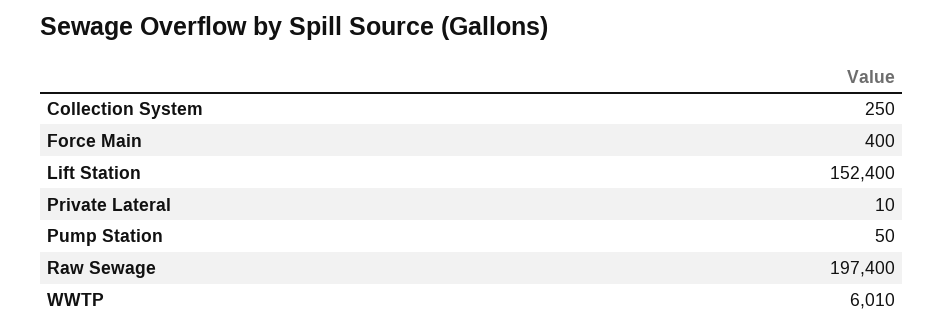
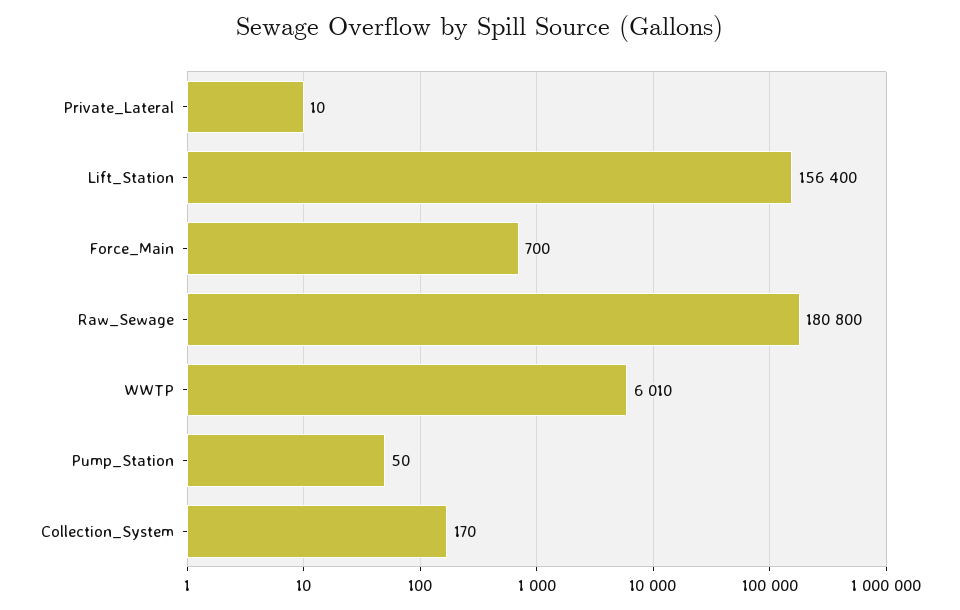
Collection System: 250 -> 170
Force Main: 400 -> 700
Lift Station: 152400 -> 156400
Raw Sewage: 197400 -> 180800

